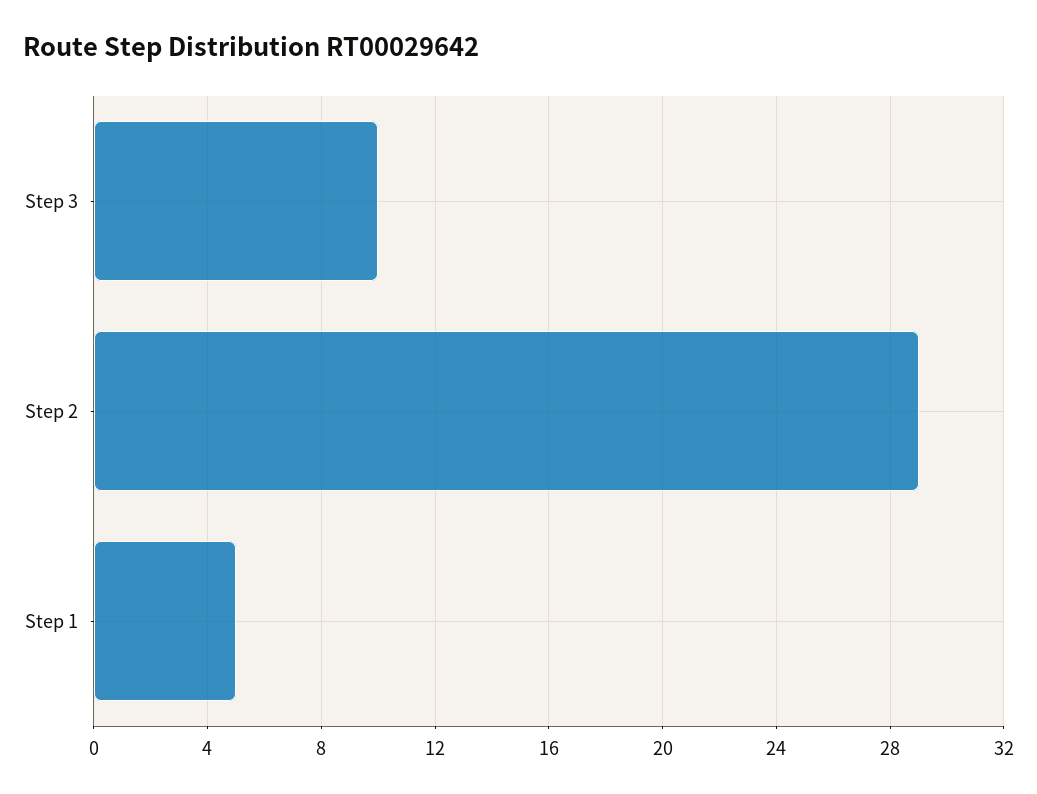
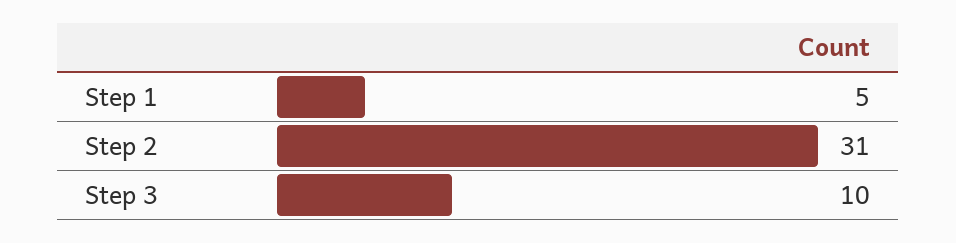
Step 2: 29 -> 31

